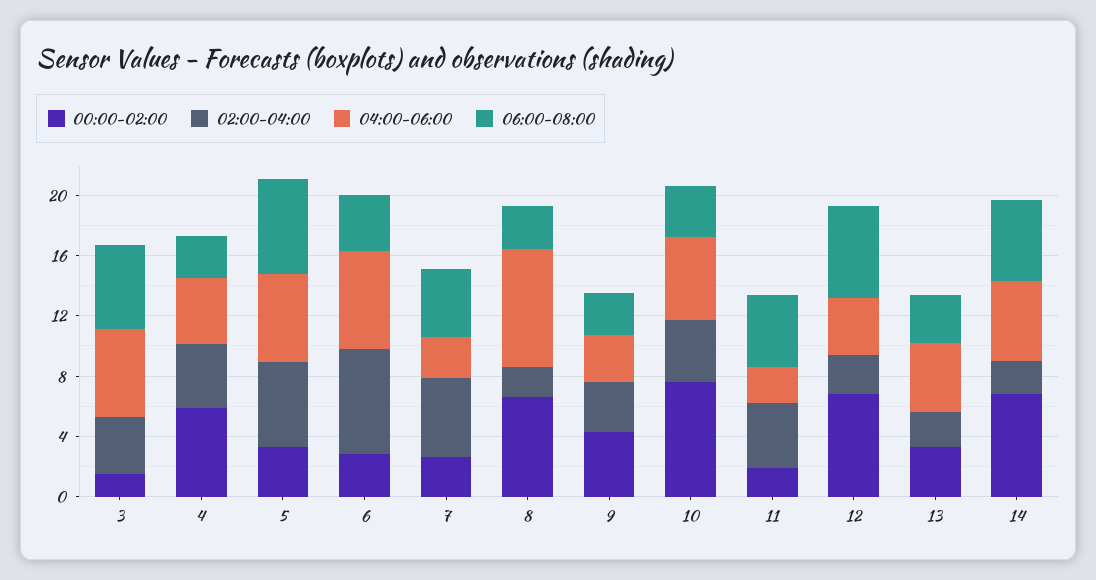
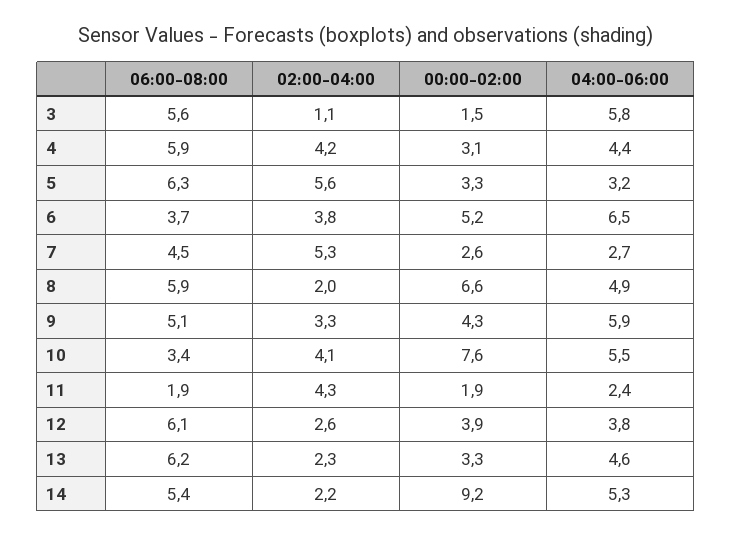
02:00-04:00, 3: 4 -> 1.1
00:00-02:00, 4: 6 -> 3.1
06:00-08:00, 4: 3 -> 5.9
04:00-06:00, 5: 6 -> 3.2
00:00-02:00, 6: 3 -> 5.2
02:00-04:00, 6: 7 -> 3.8
04:00-06:00, 8: 8 -> 4.9
06:00-08:00, 8: 3 -> 5.9
04:00-06:00, 9: 3 -> 5.9
06:00-08:00, 9: 3 -> 5.1
06:00-08:00, 11: 5 -> 1.9
00:00-02:00, 12: 7 -> 3.9
06:00-08:00, 13: 3 -> 6.2
00:00-02:00, 14: 7 -> 9.2

